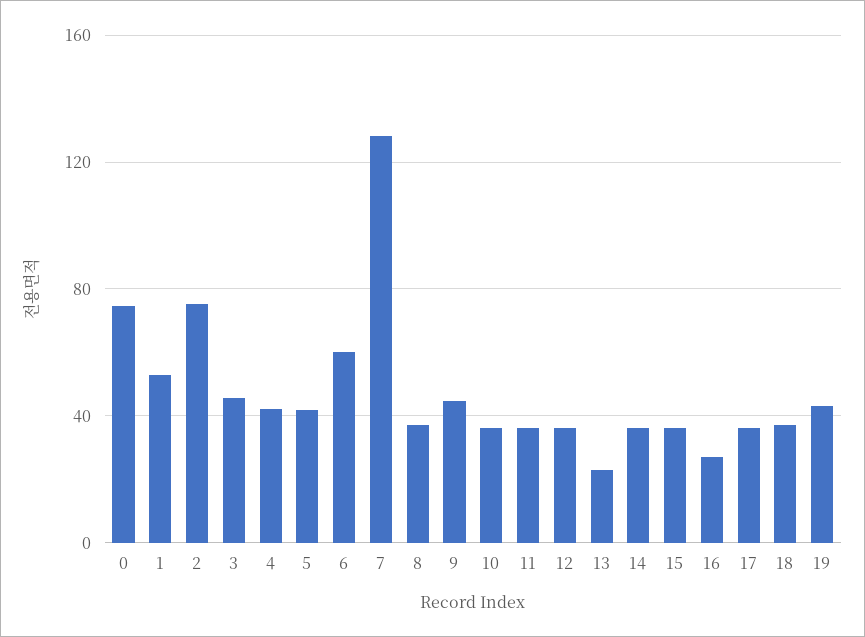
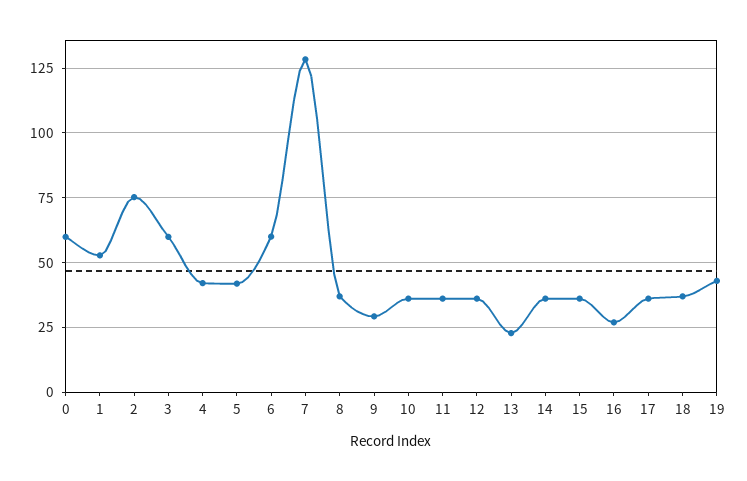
0: 75 -> 60
3: 45 -> 60
9: 45 -> 30

